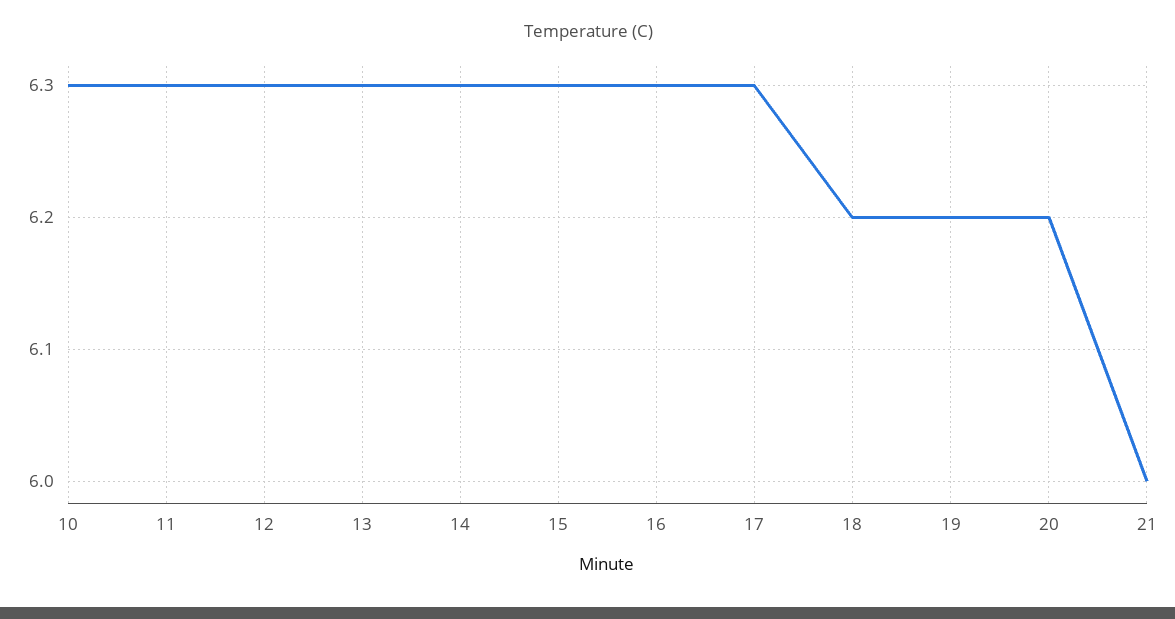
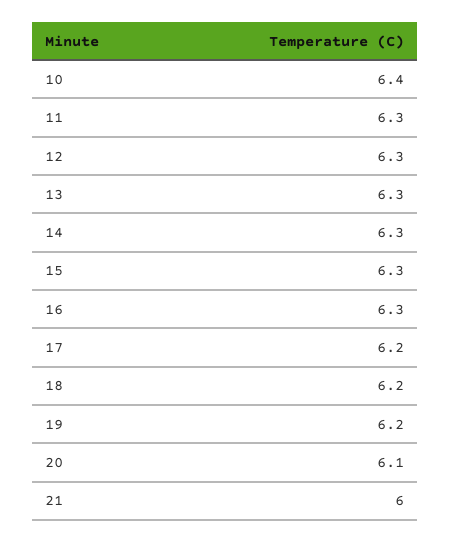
10: 6.3 -> 6.4
17: 6.3 -> 6.2
20: 6.2 -> 6.1

